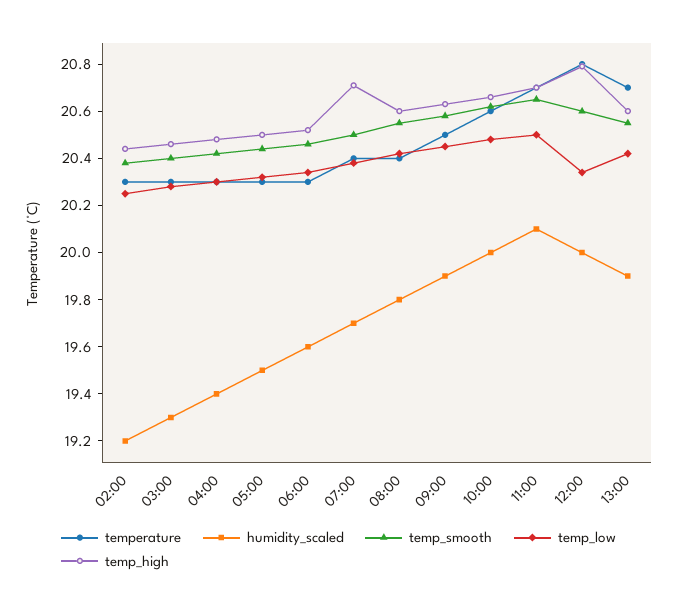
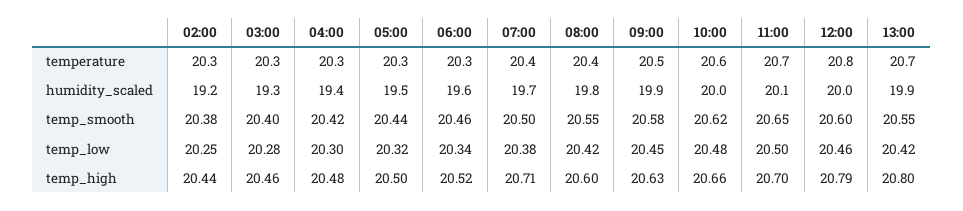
temp_low, 12:00: 20.35 -> 20.46
temp_high, 13:00: 20.6 -> 20.8

